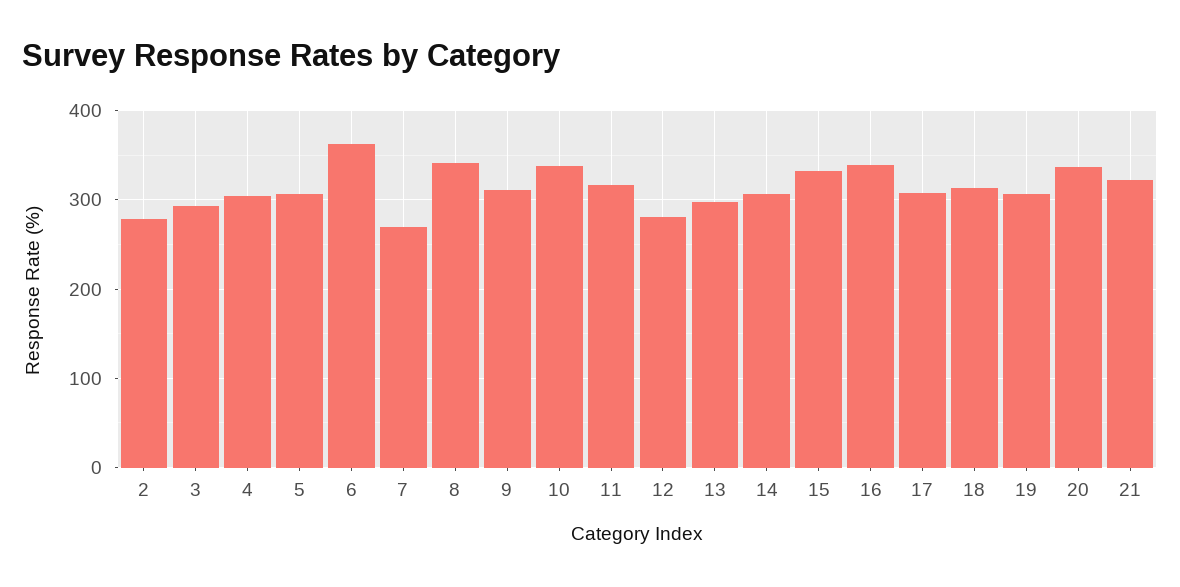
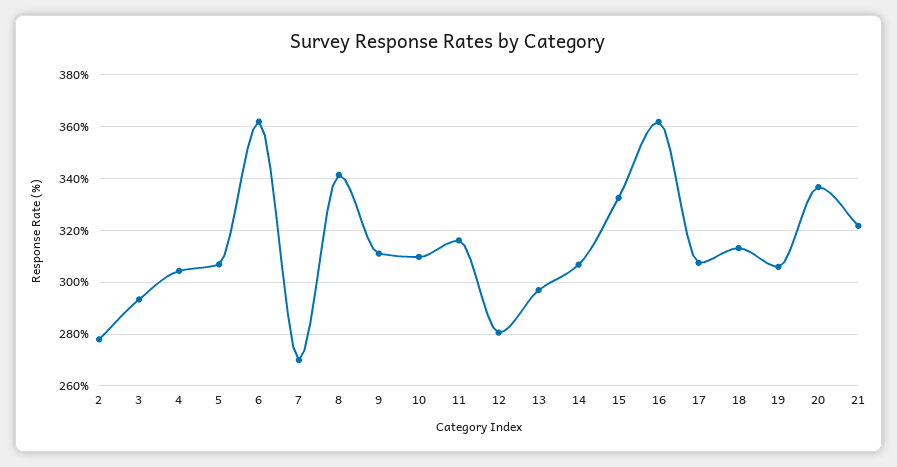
10: 340 -> 310
16: 340 -> 362.5

